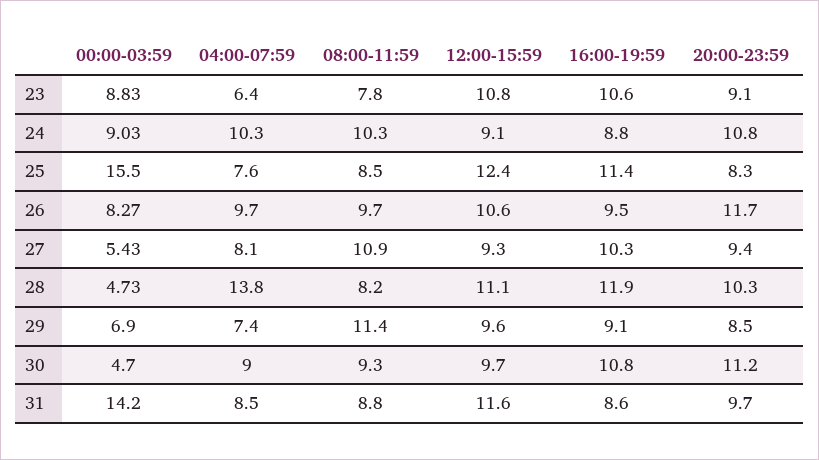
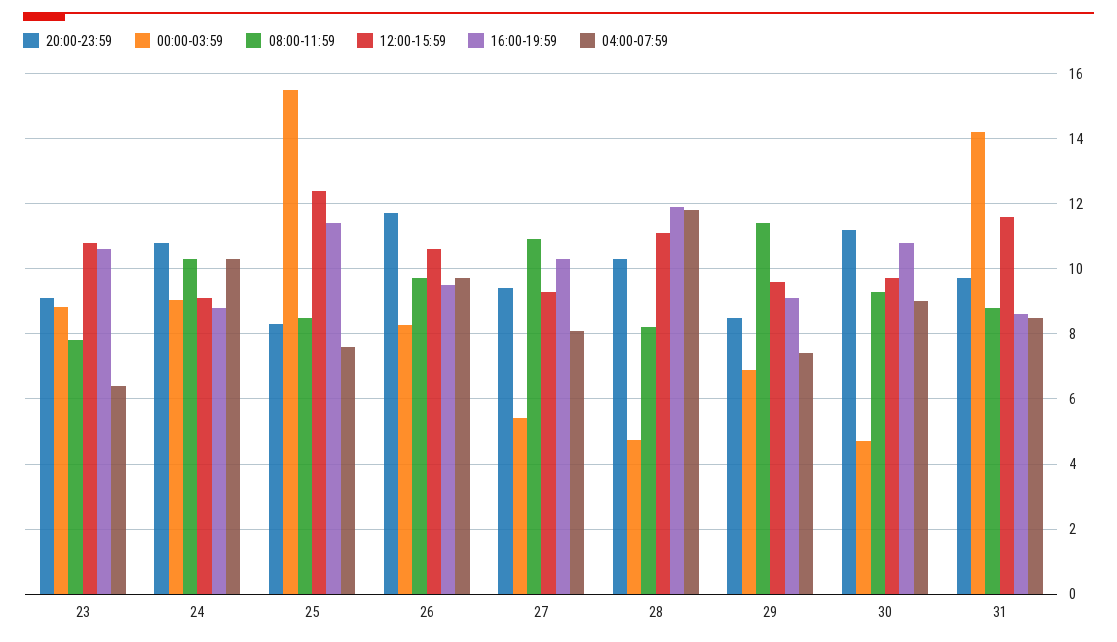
04:00-07:59, 28: 13.8 -> 11.8

